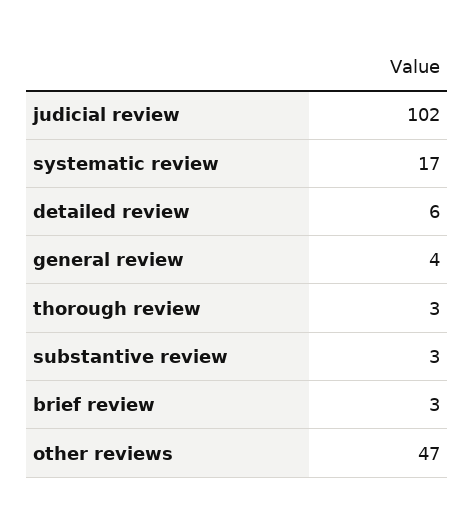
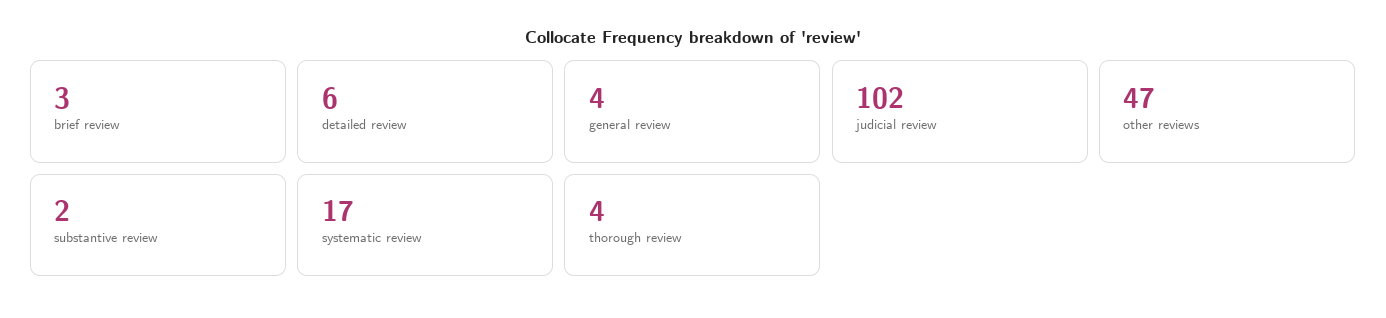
thorough review: 3 -> 4
substantive review: 3 -> 2

